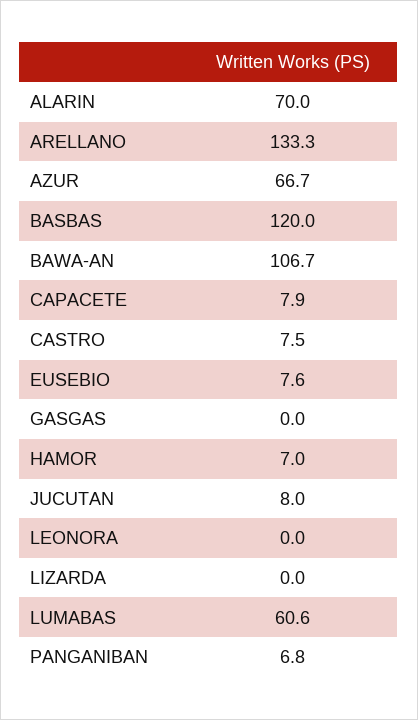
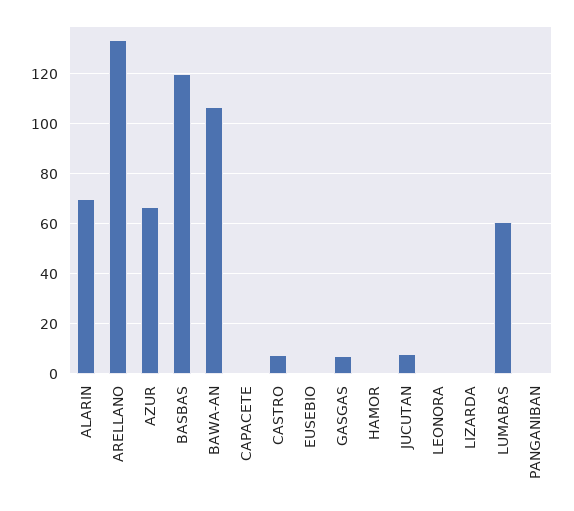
CAPACETE: 7.9 -> 0
EUSEBIO: 7.6 -> 0
GASGAS: 0 -> 7.5
HAMOR: 7 -> 0
PANGANIBAN: 6.8 -> 0

